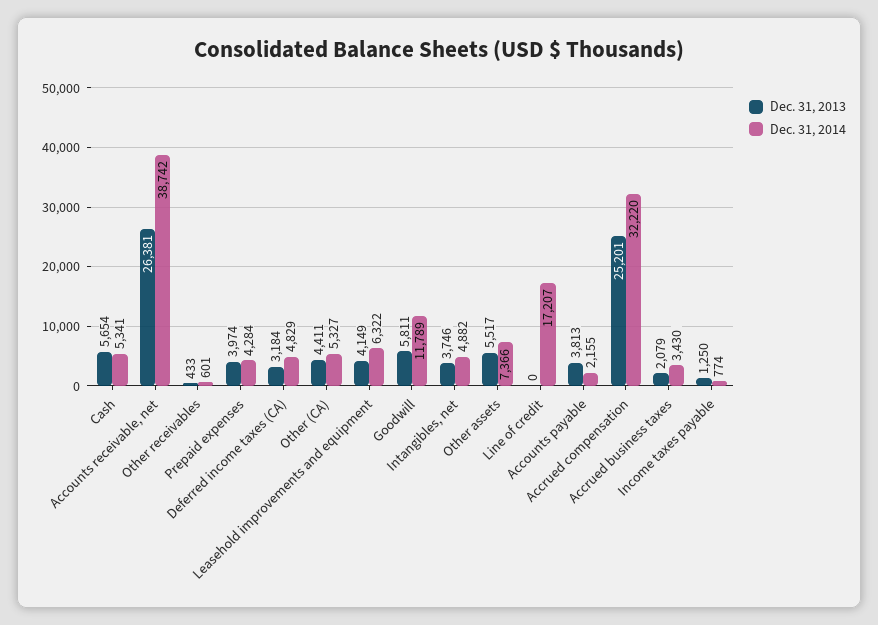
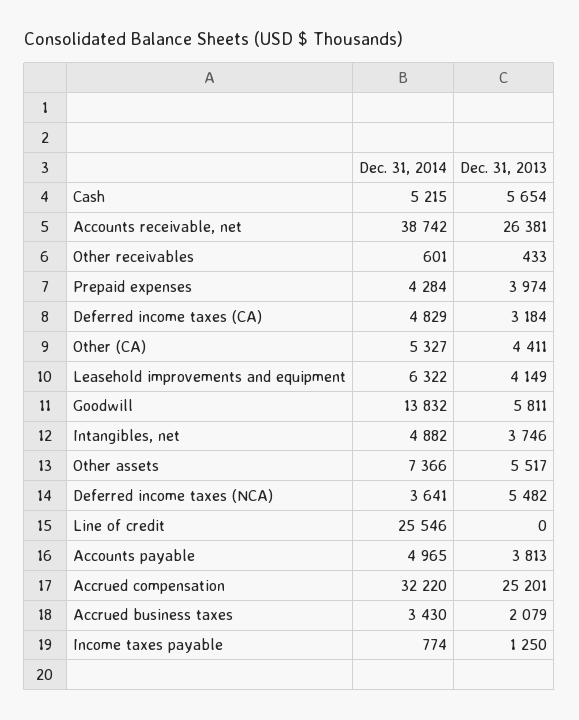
Dec. 31, 2014, Cash: 5341 -> 5215
Dec. 31, 2014, Goodwill: 11789 -> 13832
Dec. 31, 2014, Line of credit: 17207 -> 25546
Dec. 31, 2014, Accounts payable: 2155 -> 4965
Dec. 31, 2014, Deferred income taxes (NCA): none -> 3641
Dec. 31, 2013, Deferred income taxes (NCA): none -> 5482

